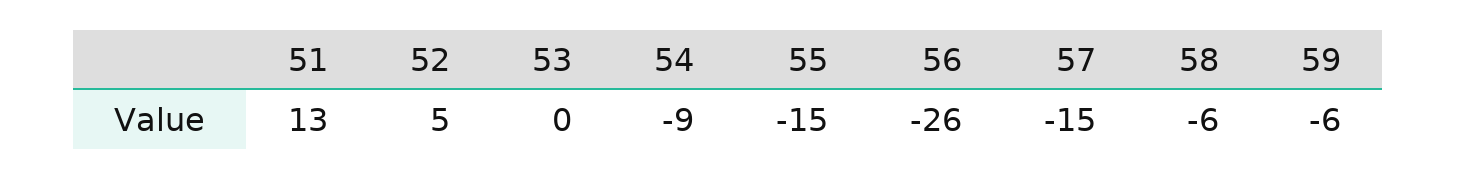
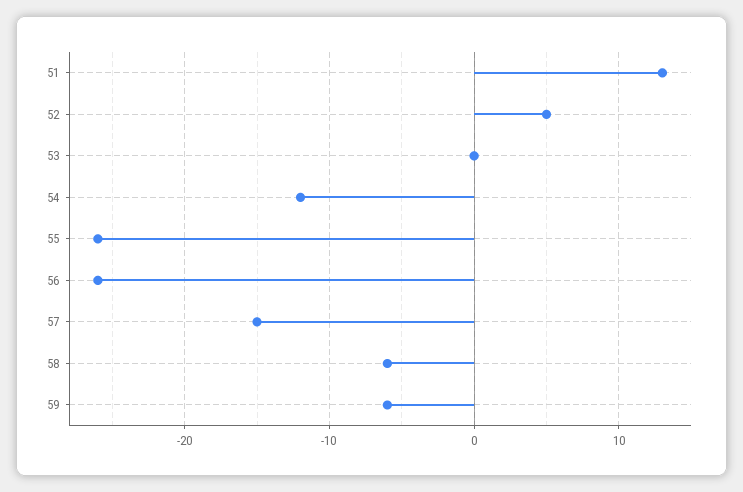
54: -9 -> -12
55: -15 -> -26

